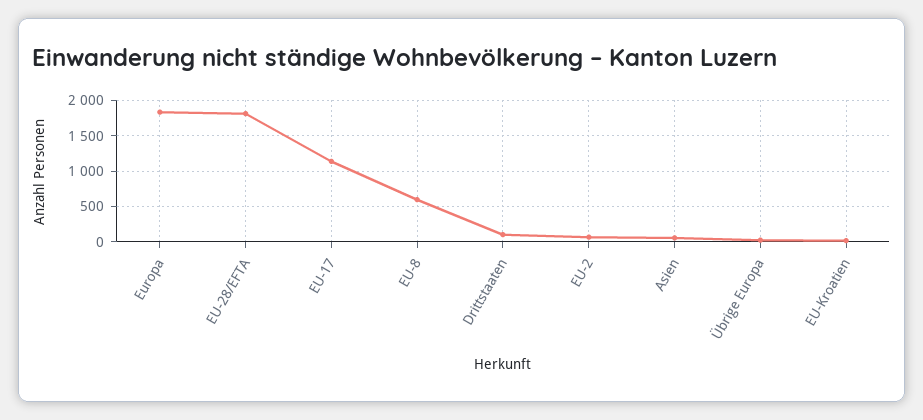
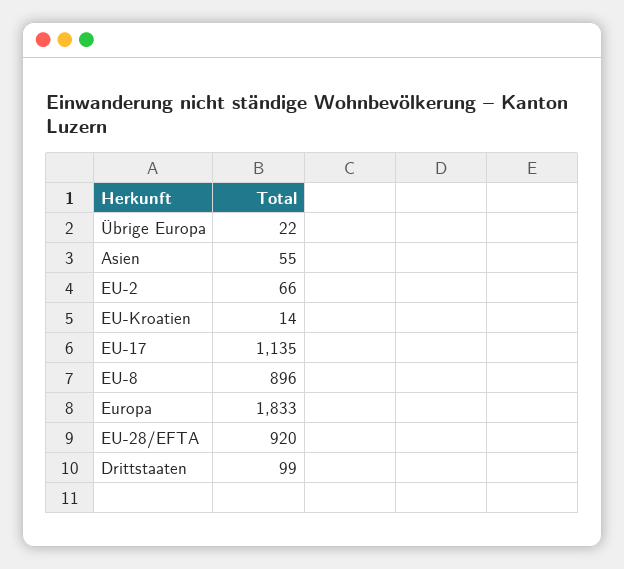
EU-28/EFTA: 1800 -> 920
EU-8: 600 -> 896

